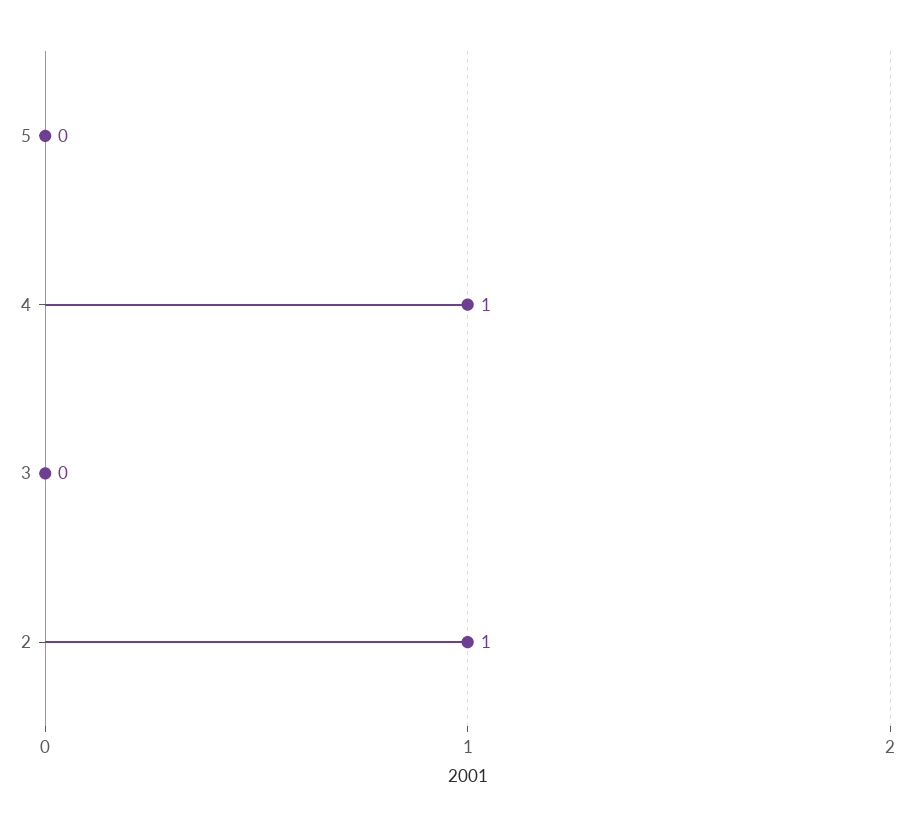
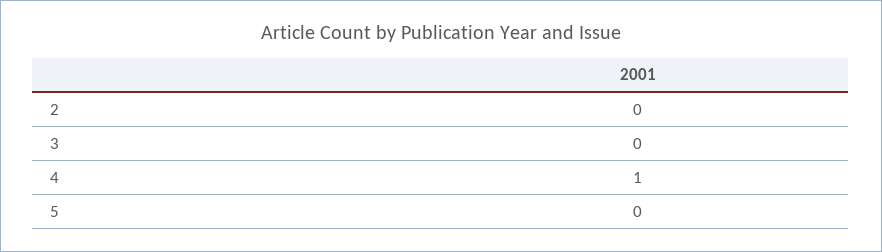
2: 1 -> 0

